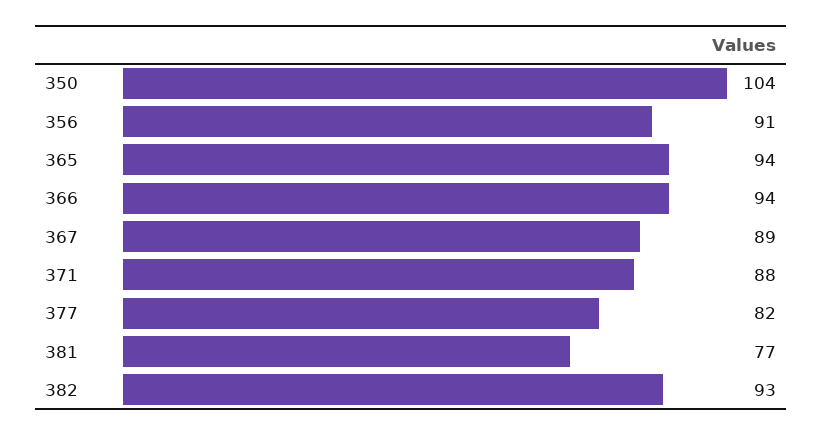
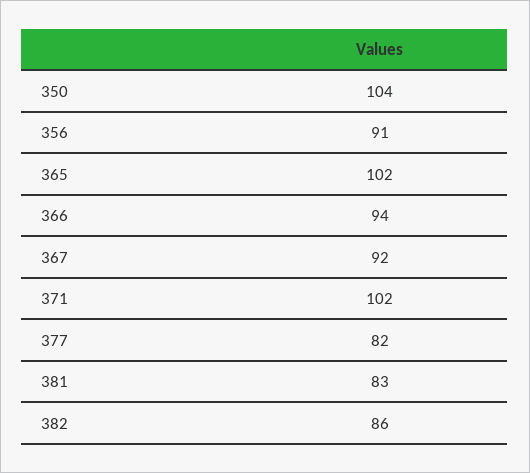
365: 94 -> 102
367: 89 -> 92
371: 88 -> 102
381: 77 -> 83
382: 93 -> 86

